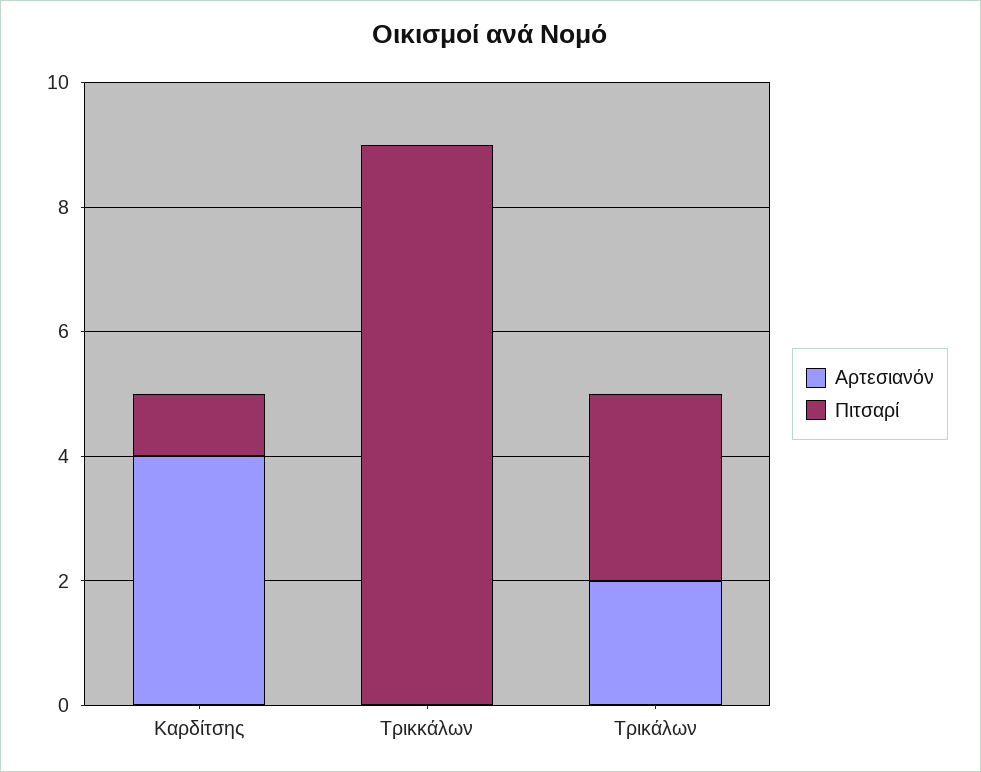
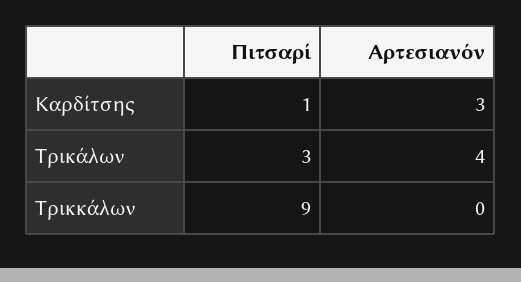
Αρτεσιανόν, Καρδίτσης: 4 -> 3
Αρτεσιανόν, Τρικάλων: 2 -> 4

